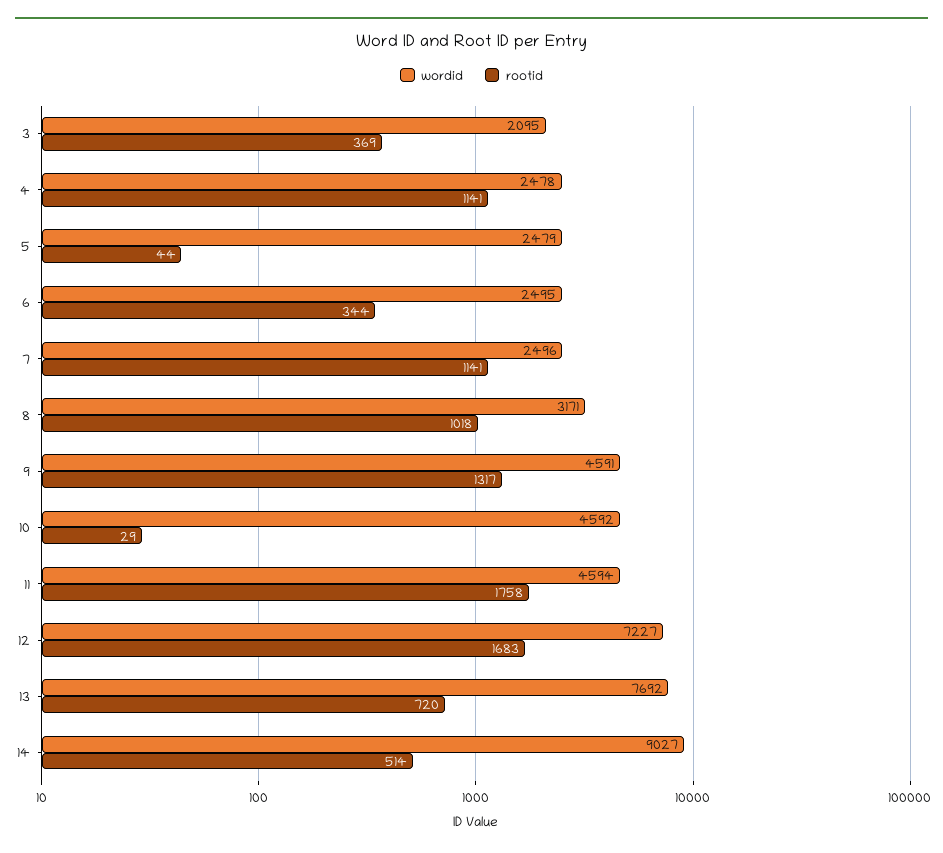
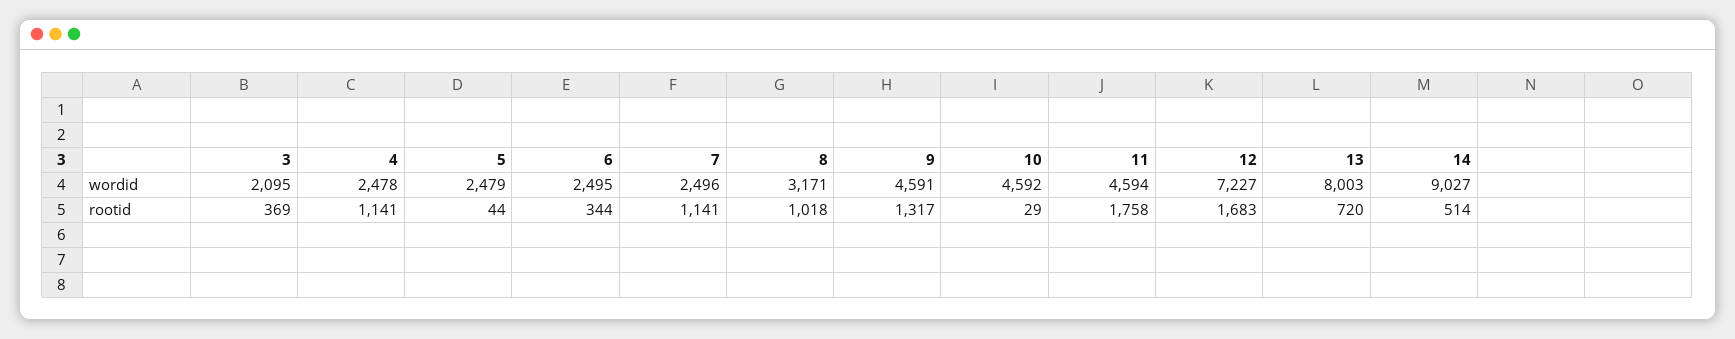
wordid, 13: 7692 -> 8003

